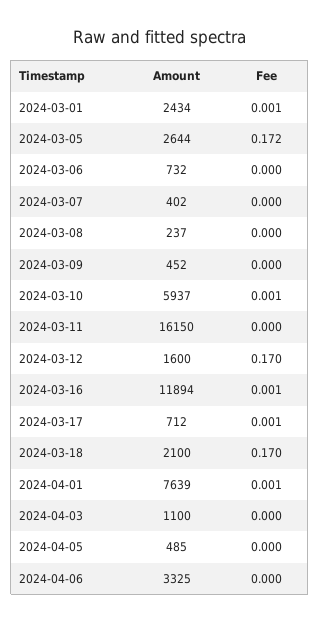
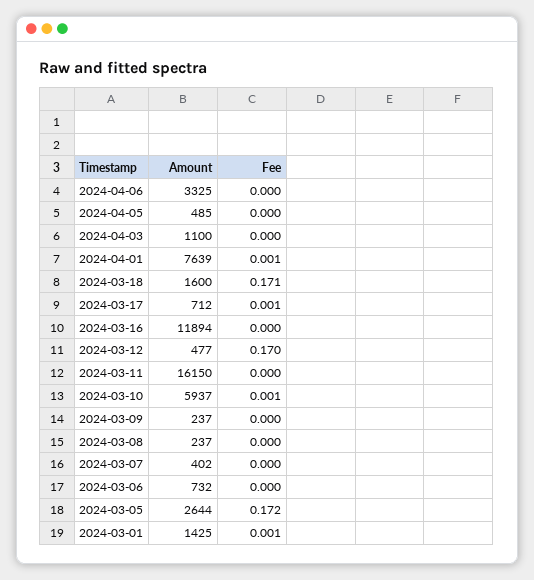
Amount, 2024-03-01: 2434 -> 1425
Amount, 2024-03-09: 452 -> 237
Amount, 2024-03-12: 1600 -> 477
Fee, 2024-03-16: 0.001 -> 0
Amount, 2024-03-18: 2100 -> 1600
Fee, 2024-03-18: 0.17 -> 0.171

